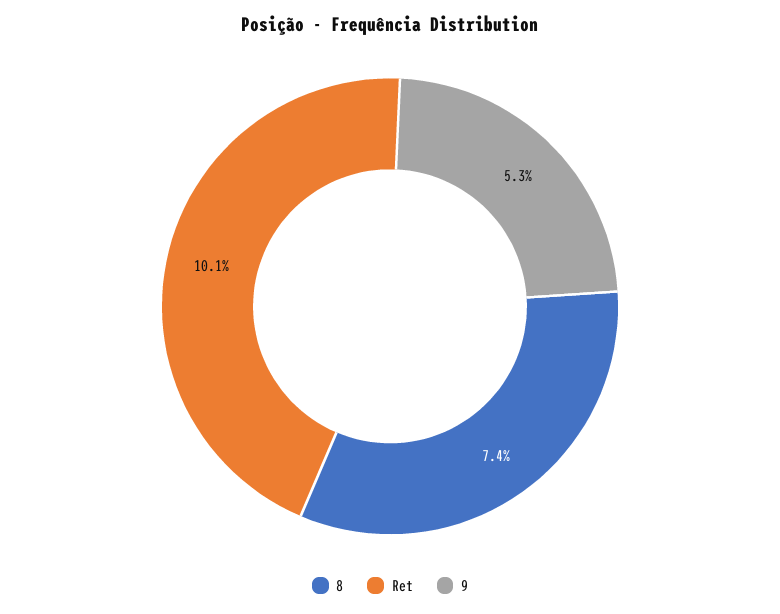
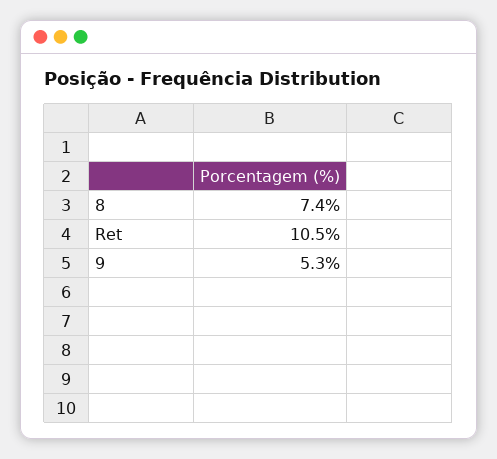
Ret: 10.1 -> 10.5

